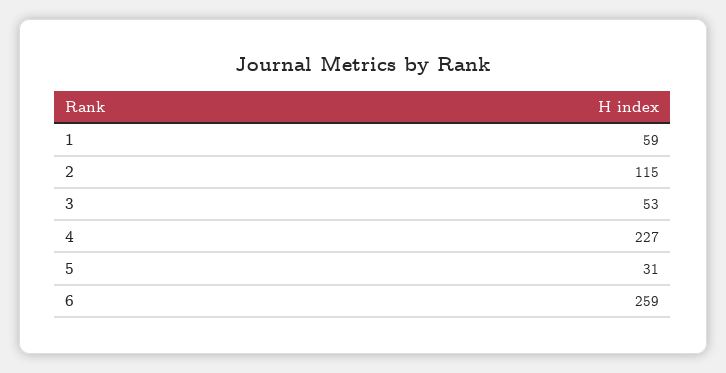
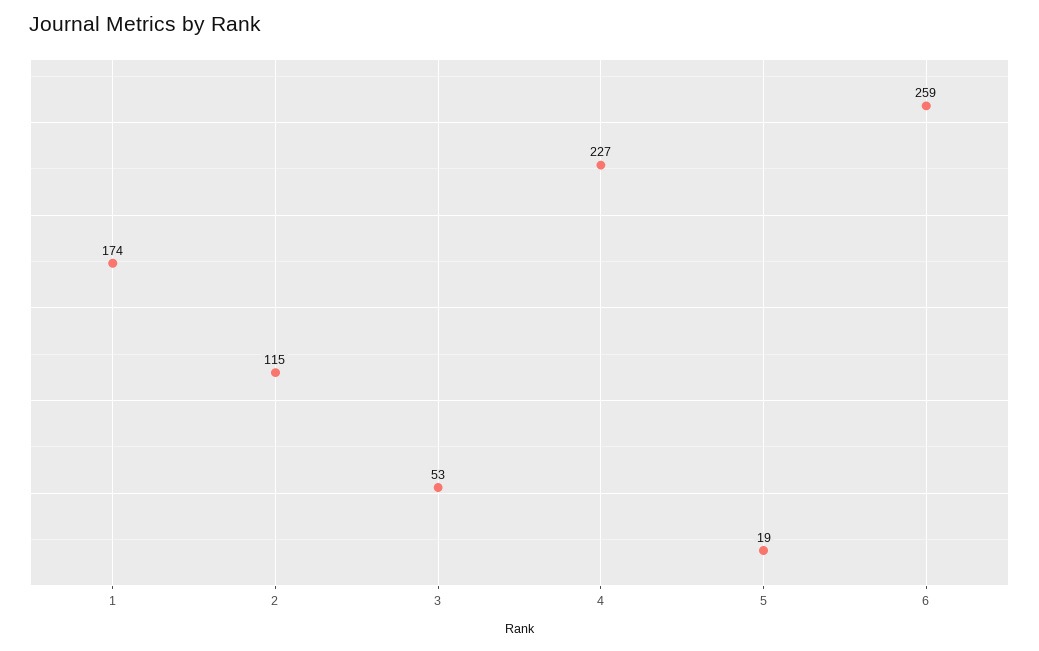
1: 59 -> 174
5: 31 -> 19

